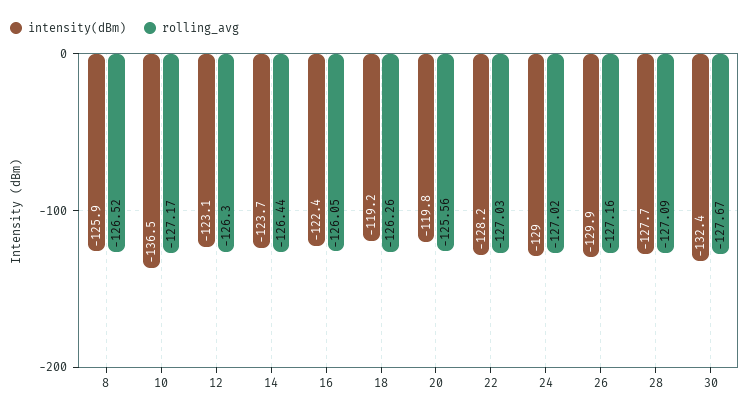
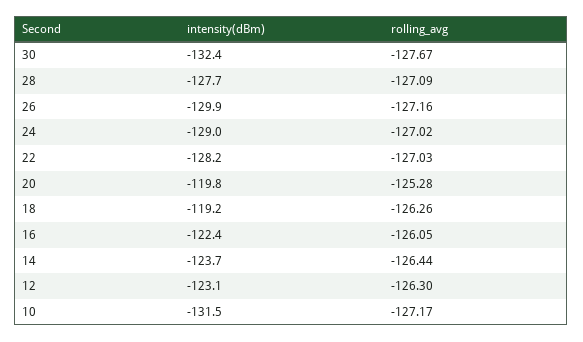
intensity(dBm), 8: -125.9 -> none
rolling_avg, 8: -126.52 -> none
intensity(dBm), 10: -136.5 -> -131.5
rolling_avg, 20: -125.56 -> -125.28

